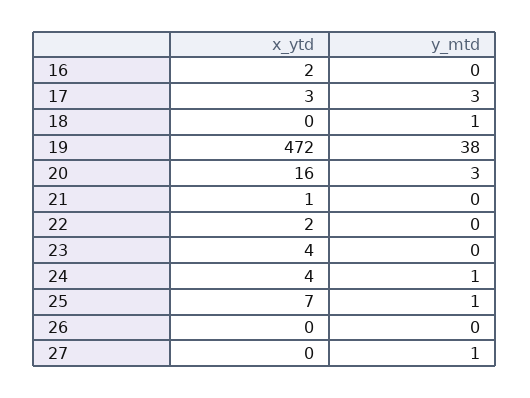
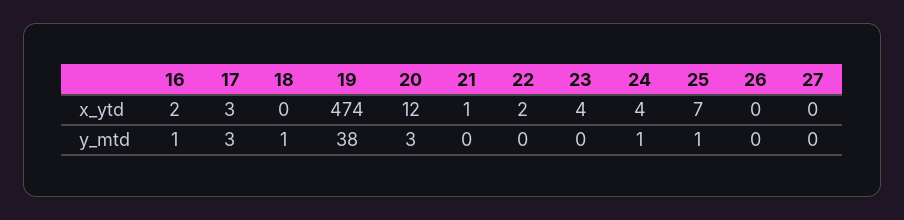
y_mtd, 16: 0 -> 1
x_ytd, 19: 472 -> 474
x_ytd, 20: 16 -> 12
y_mtd, 27: 1 -> 0

